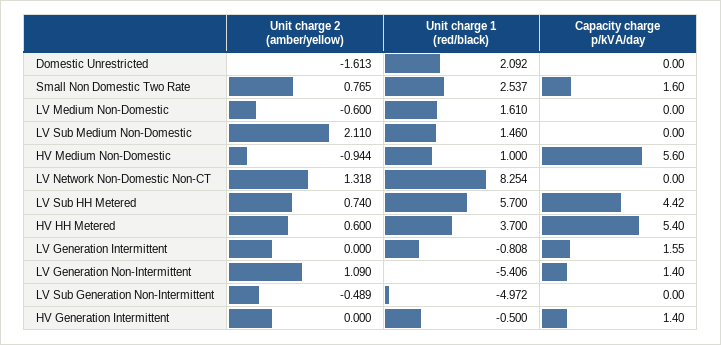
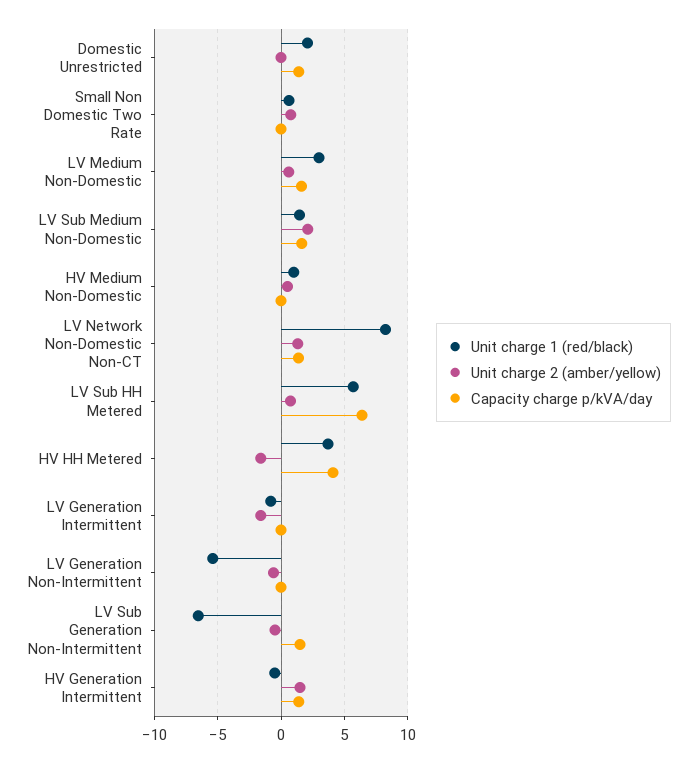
Unit charge 2 (amber/yellow), Domestic Unrestricted: -1.613 -> 0
Capacity charge p/kVA/day, Domestic Unrestricted: 0 -> 1.5
Unit charge 1 (red/black), Small Non Domestic Two Rate: 2.537 -> 0.5
Capacity charge p/kVA/day, Small Non Domestic Two Rate: 1.6 -> 0
Unit charge 2 (amber/yellow), LV Medium Non-Domestic: -0.6 -> 0.5
Unit charge 1 (red/black), LV Medium Non-Domestic: 1.61 -> 3
Capacity charge p/kVA/day, LV Medium Non-Domestic: 0 -> 1.5
Capacity charge p/kVA/day, LV Sub Medium Non-Domestic: 0 -> 1.5
Unit charge 2 (amber/yellow), HV Medium Non-Domestic: -0.944 -> 0.5
Capacity charge p/kVA/day, HV Medium Non-Domestic: 5.6 -> 0
Capacity charge p/kVA/day, LV Network Non-Domestic Non-CT: 0 -> 1.5
Capacity charge p/kVA/day, LV Sub HH Metered: 4.42 -> 6.5
Unit charge 2 (amber/yellow), HV HH Metered: 0.6 -> -1.5
Capacity charge p/kVA/day, HV HH Metered: 5.4 -> 4
Unit charge 2 (amber/yellow), LV Generation Intermittent: 0 -> -1.5
Capacity charge p/kVA/day, LV Generation Intermittent: 1.55 -> 0
Unit charge 2 (amber/yellow), LV Generation Non-Intermittent: 1.09 -> -0.5
Capacity charge p/kVA/day, LV Generation Non-Intermittent: 1.4 -> 0
Unit charge 1 (red/black), LV Sub Generation Non-Intermittent: -4.972 -> -6.5
Capacity charge p/kVA/day, LV Sub Generation Non-Intermittent: 0 -> 1.5
Unit charge 2 (amber/yellow), HV Generation Intermittent: 0 -> 1.5

